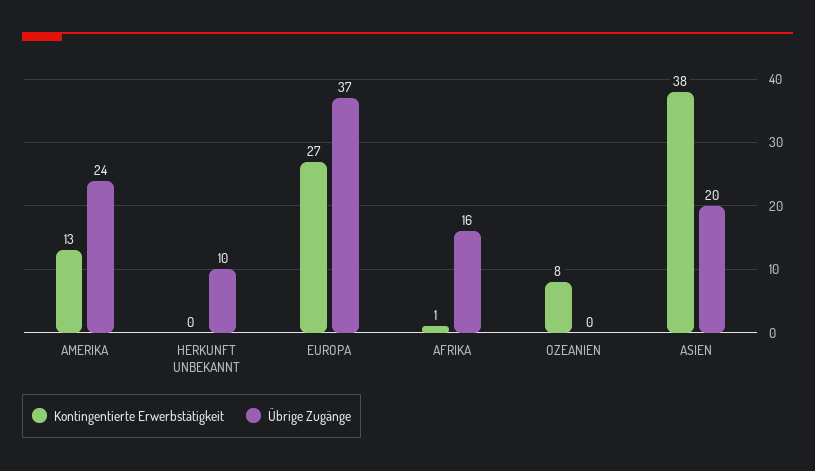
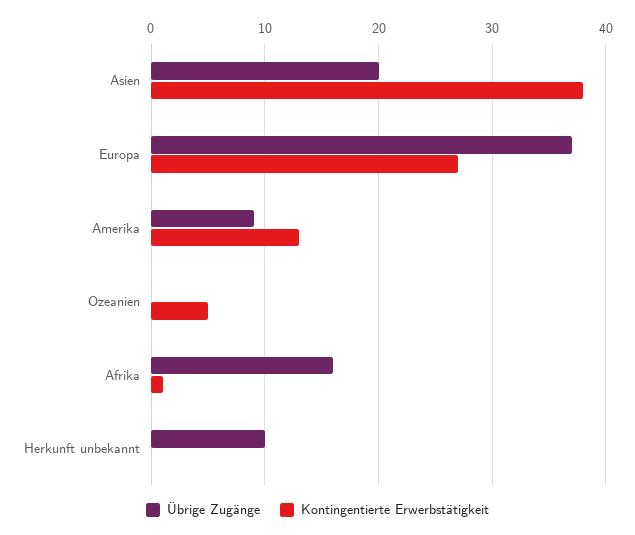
Übrige Zugänge, AMERIKA: 24 -> 9
Kontingentierte Erwerbstätigkeit, OZEANIEN: 8 -> 5

